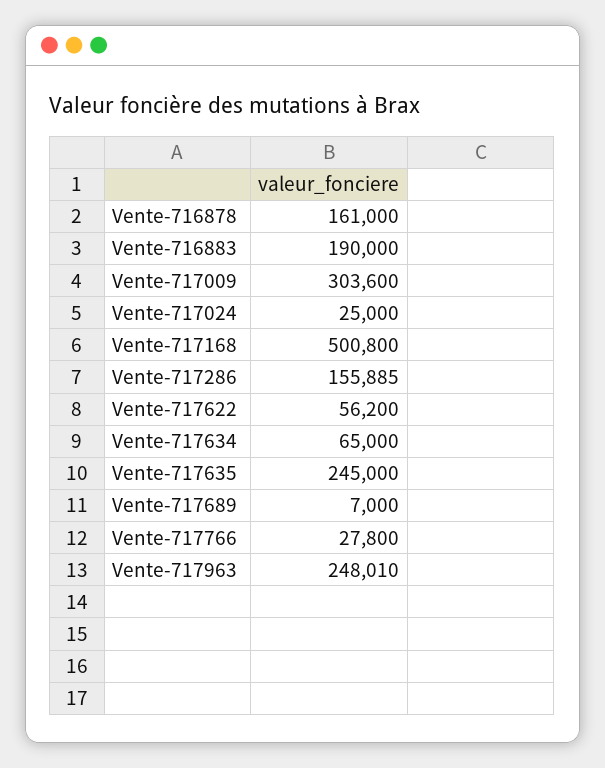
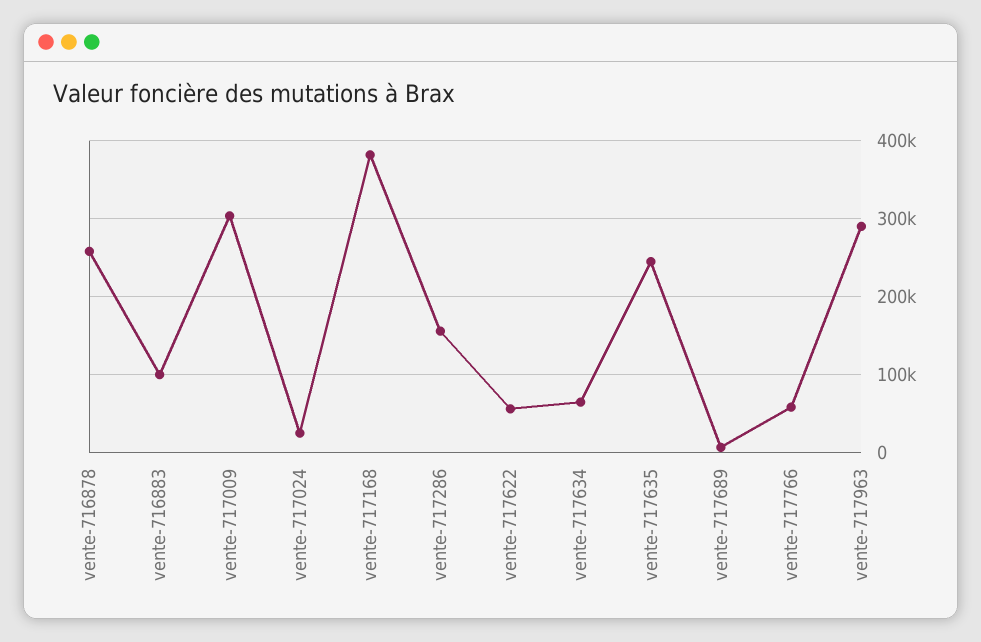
Vente-716878: 161000 -> 260000
Vente-716883: 190000 -> 100000
Vente-717168: 500800 -> 380000
Vente-717766: 27800 -> 60000
Vente-717963: 248010 -> 290000

